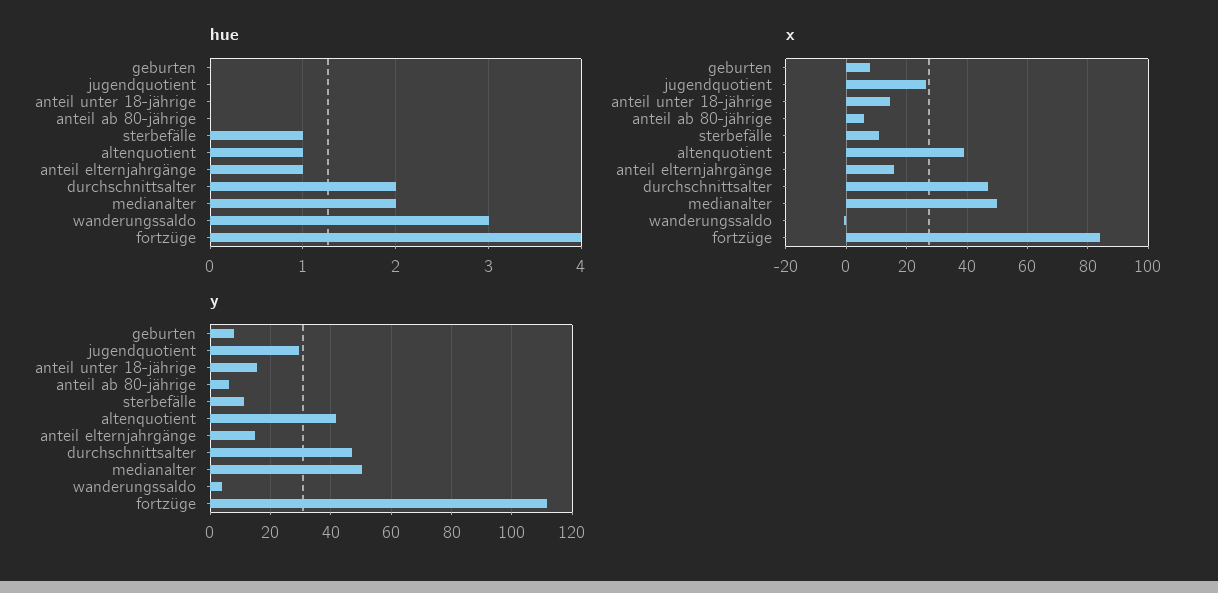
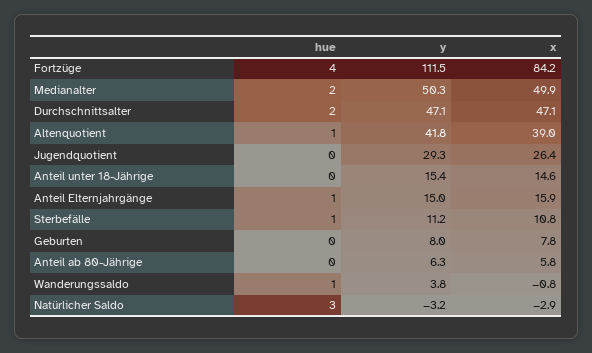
hue, wanderungssaldo: 3 -> 1
hue, Natürlicher Saldo: none -> 3
y, Natürlicher Saldo: none -> -3.2
x, Natürlicher Saldo: none -> -2.9

